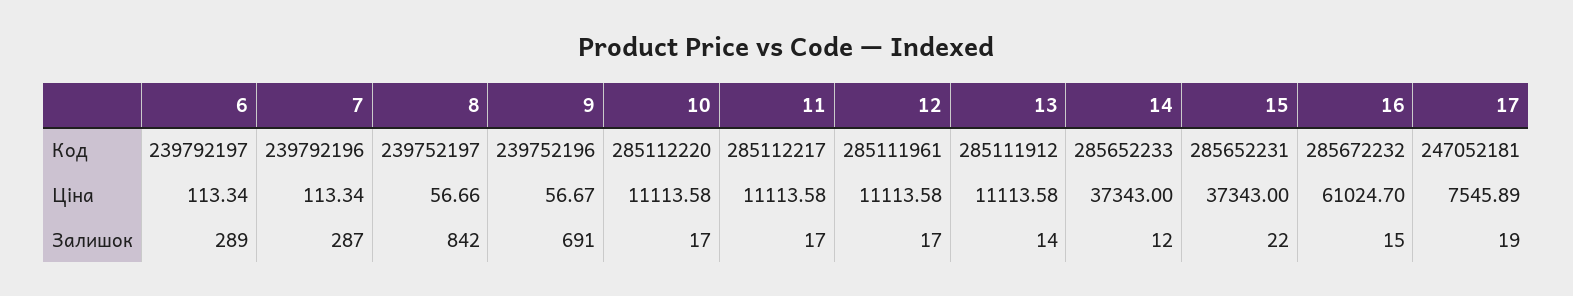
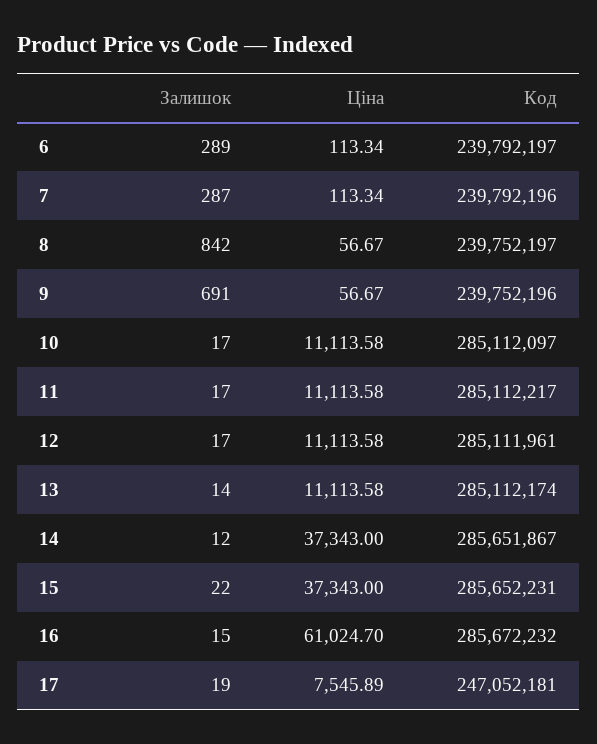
10, Код: 285112220 -> 285112097
13, Код: 285111912 -> 285112174
14, Код: 285652233 -> 285651867
8, Ціна: 56.66 -> 56.67

